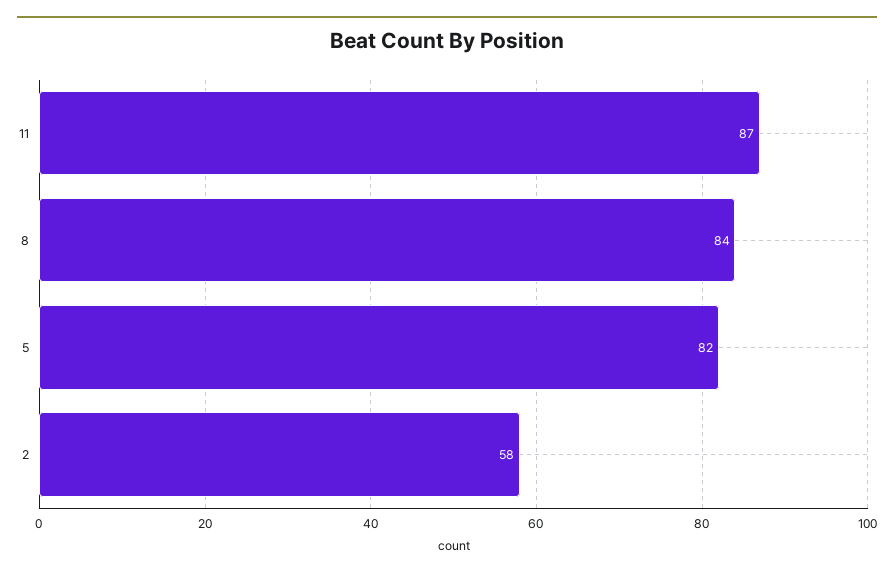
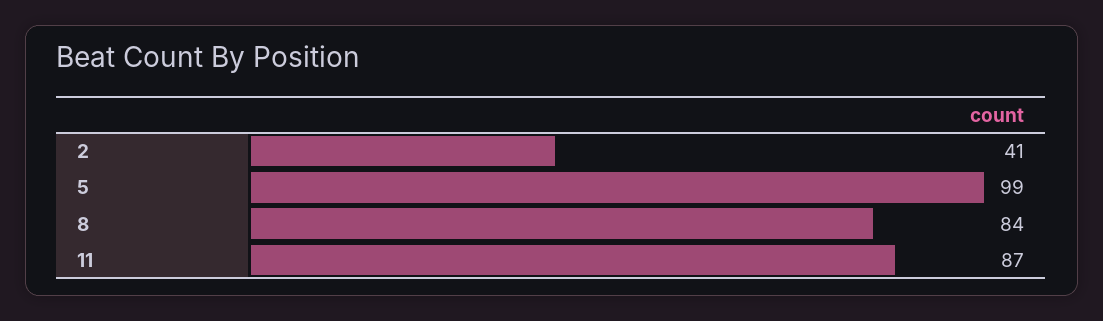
5: 82 -> 99
2: 58 -> 41

